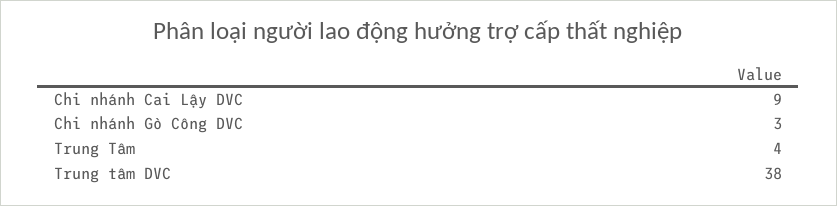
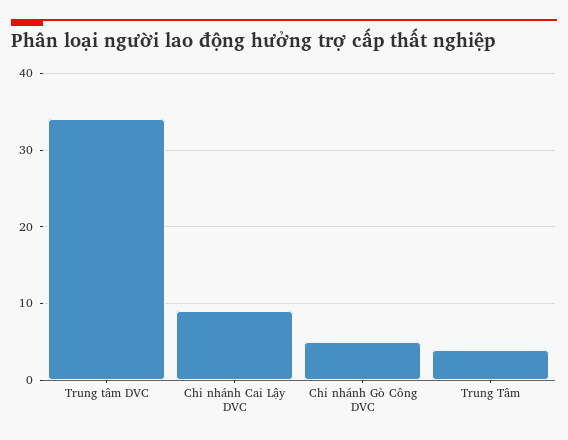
Chi nhánh Gò Công DVC: 3 -> 5
Trung tâm DVC: 38 -> 34

